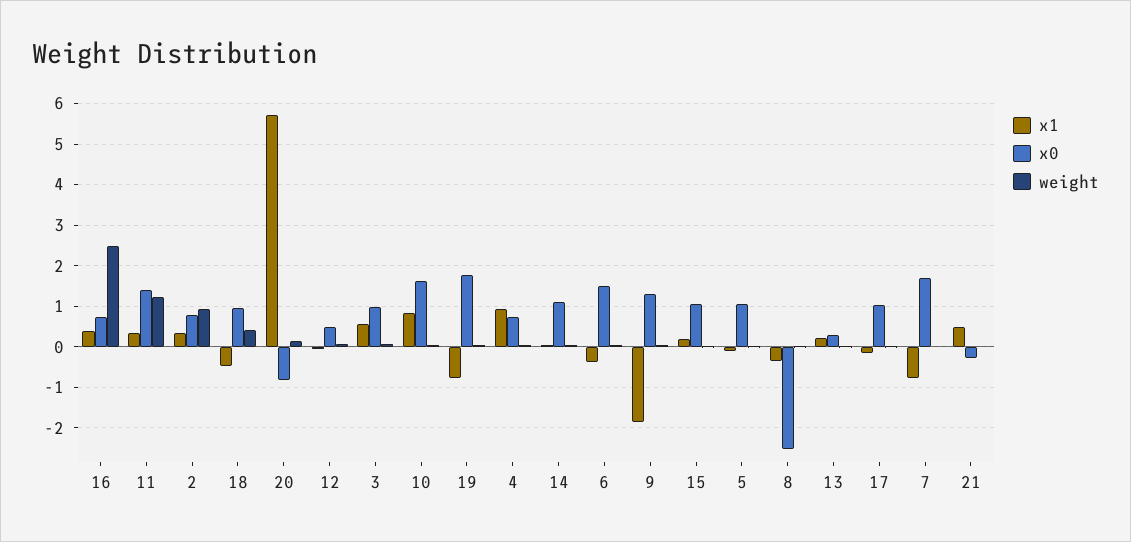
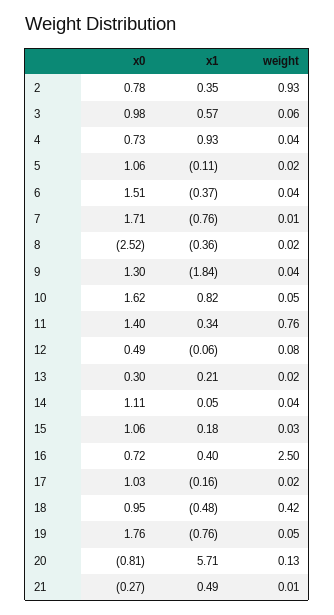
weight, 11: 1.2 -> 0.76

